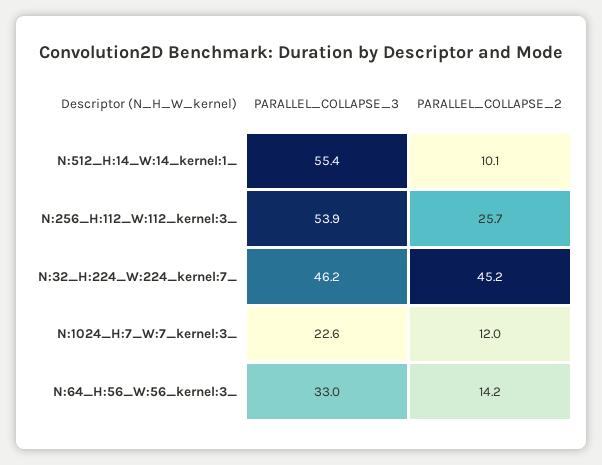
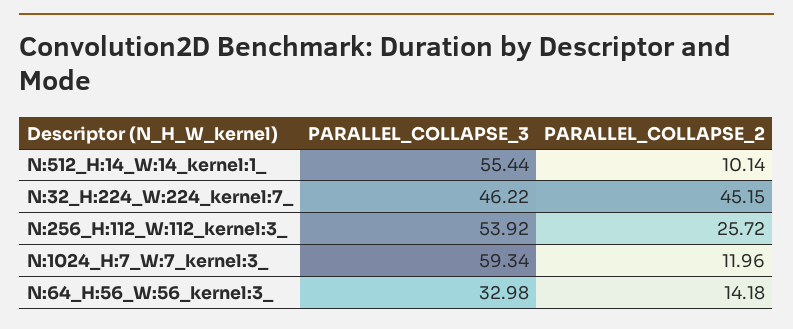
PARALLEL_COLLAPSE_3, N:1024_H:7_W:7_kernel:3_: 22.6 -> 59.34

